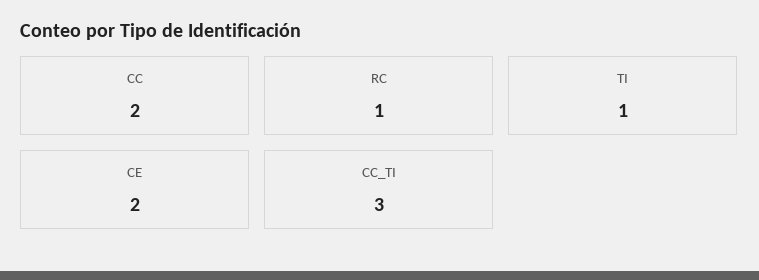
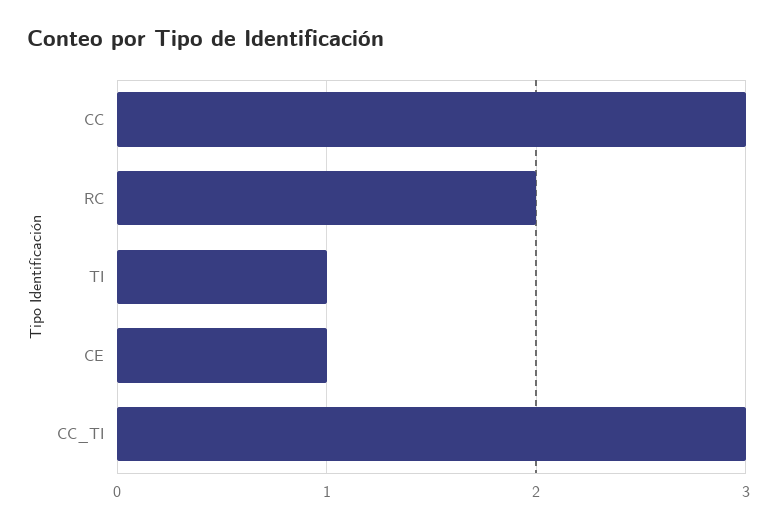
CC: 2 -> 3
RC: 1 -> 2
CE: 2 -> 1

